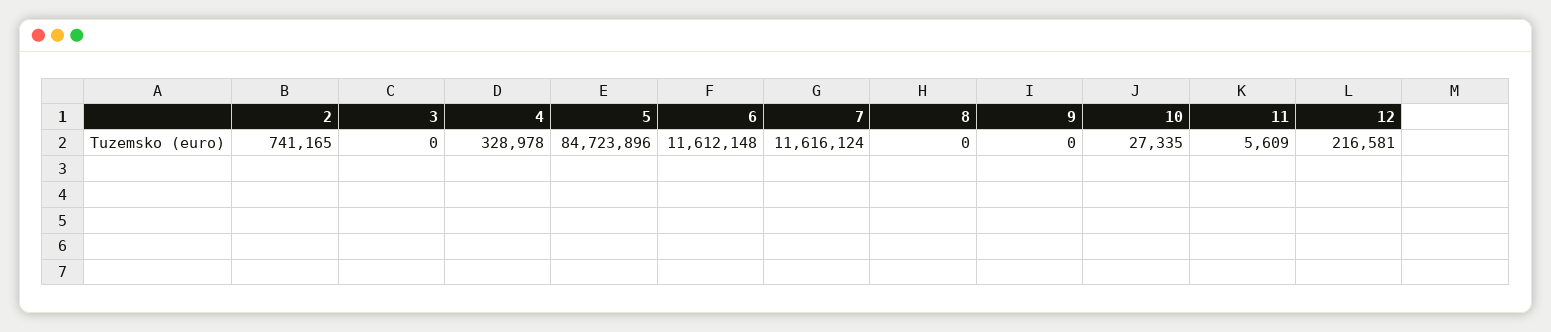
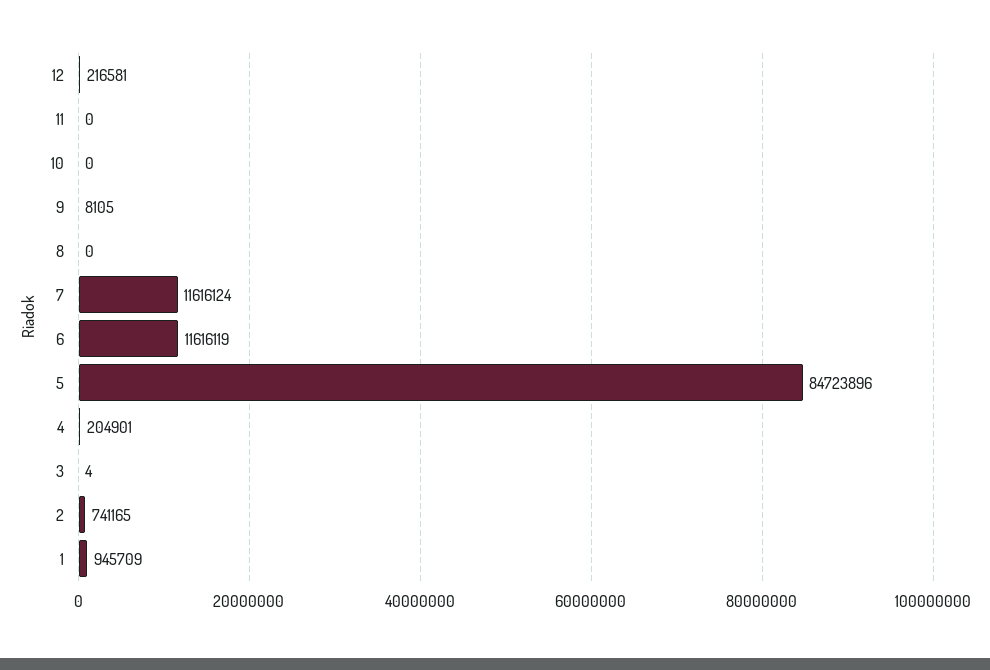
3: 0 -> 4
4: 328978 -> 204901
6: 11612148 -> 11616119
9: 0 -> 8105
10: 27335 -> 0
11: 5609 -> 0
1: none -> 945709

